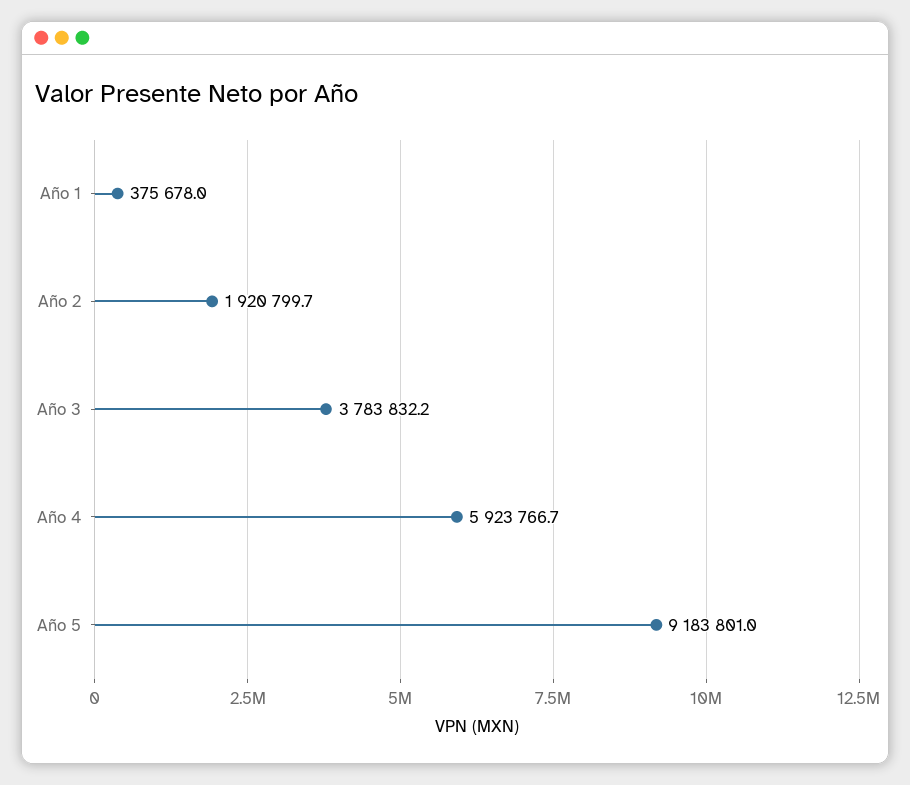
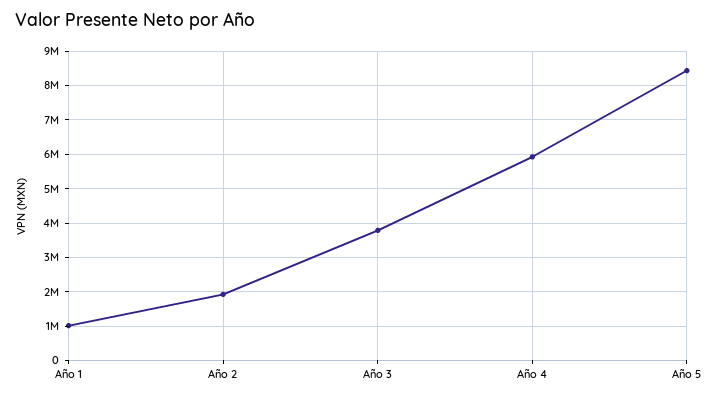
Año 1: 375678 -> 1000000
Año 5: 9183801 -> 8400000

